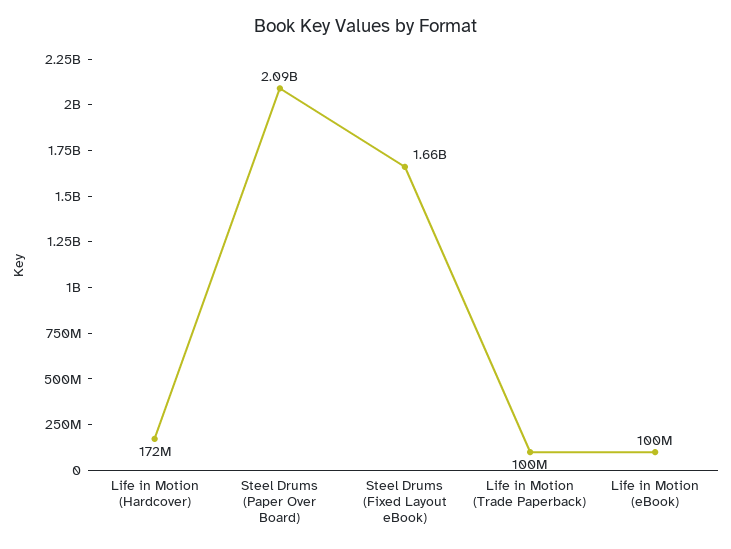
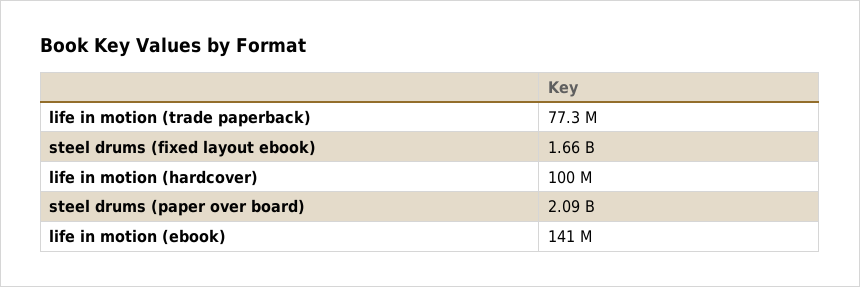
Life in Motion (Hardcover): 172000000 -> 100000000
Life in Motion (Trade Paperback): 100000000 -> 77300000
Life in Motion (eBook): 100000000 -> 141000000

